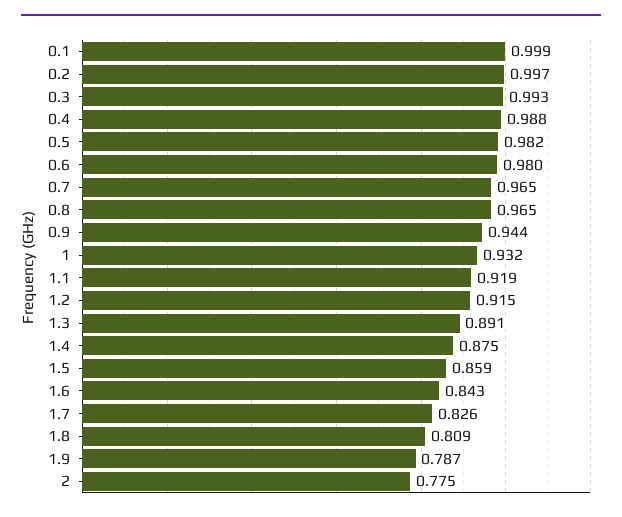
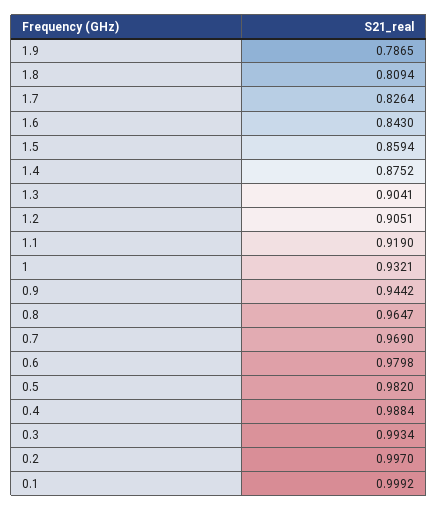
0.7: 0.965 -> 0.969
1.2: 0.915 -> 0.9051
1.3: 0.891 -> 0.9041
2: 0.775 -> none

